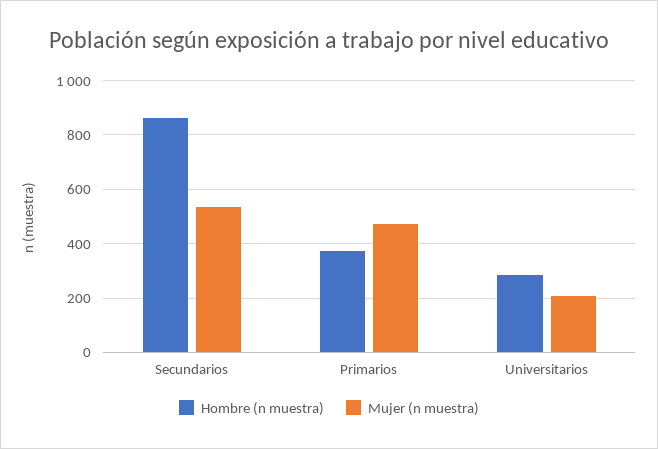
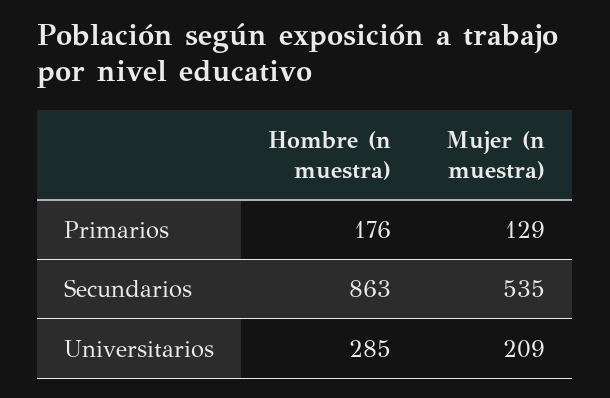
Hombre (n muestra), Primarios: 375 -> 176
Mujer (n muestra), Primarios: 475 -> 129

